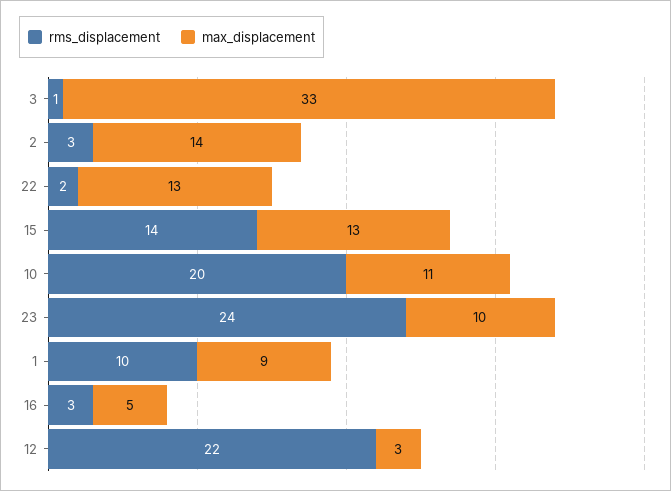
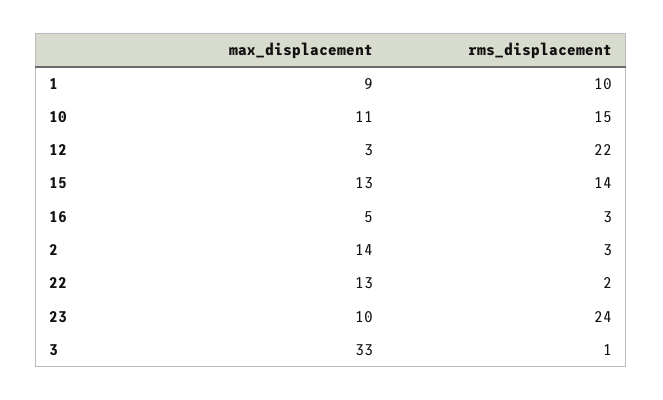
rms_displacement, 10: 20 -> 15

